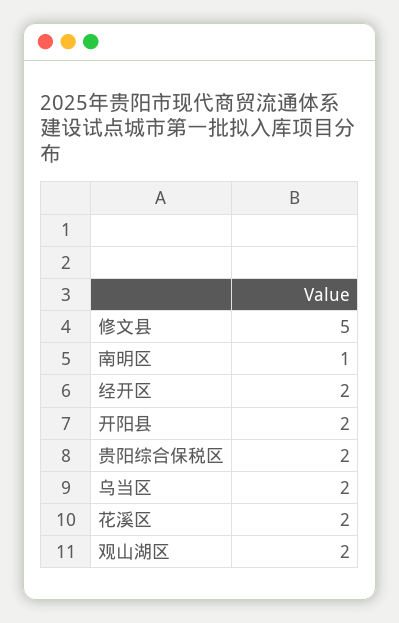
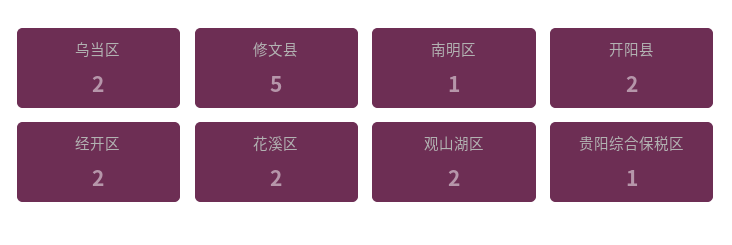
贵阳综合保税区: 2 -> 1

